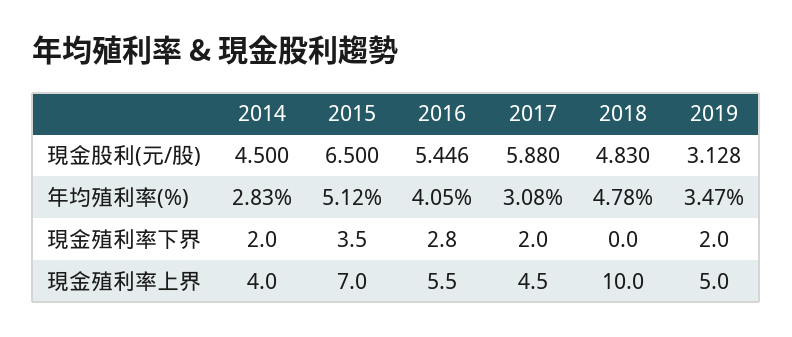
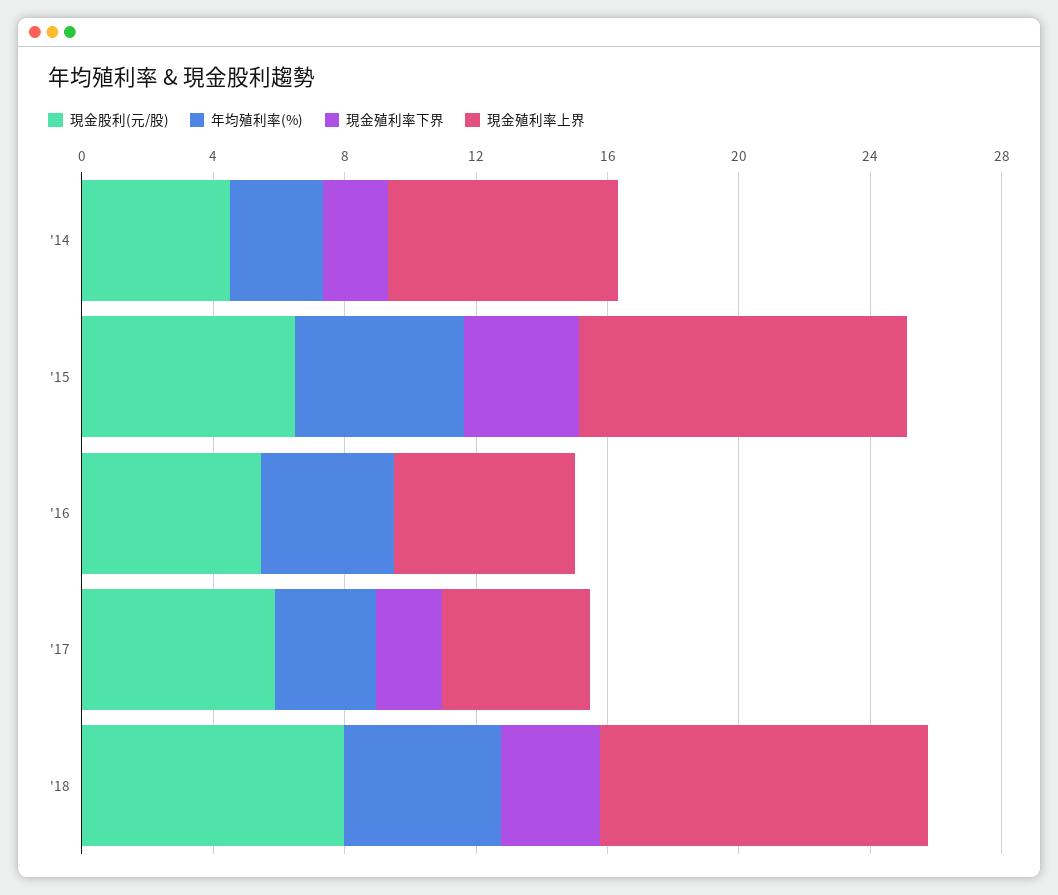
現金股利(元/股), 2018: 4.83 -> 8
現金股利(元/股), 2019: 3.128 -> none
年均殖利率(%), 2019: 3.47 -> none
現金殖利率下界, 2016: 2.8 -> 0
現金殖利率下界, 2018: 0 -> 3
現金殖利率下界, 2019: 2 -> none
現金殖利率上界, 2014: 4 -> 7
現金殖利率上界, 2015: 7 -> 10
現金殖利率上界, 2019: 5 -> none

